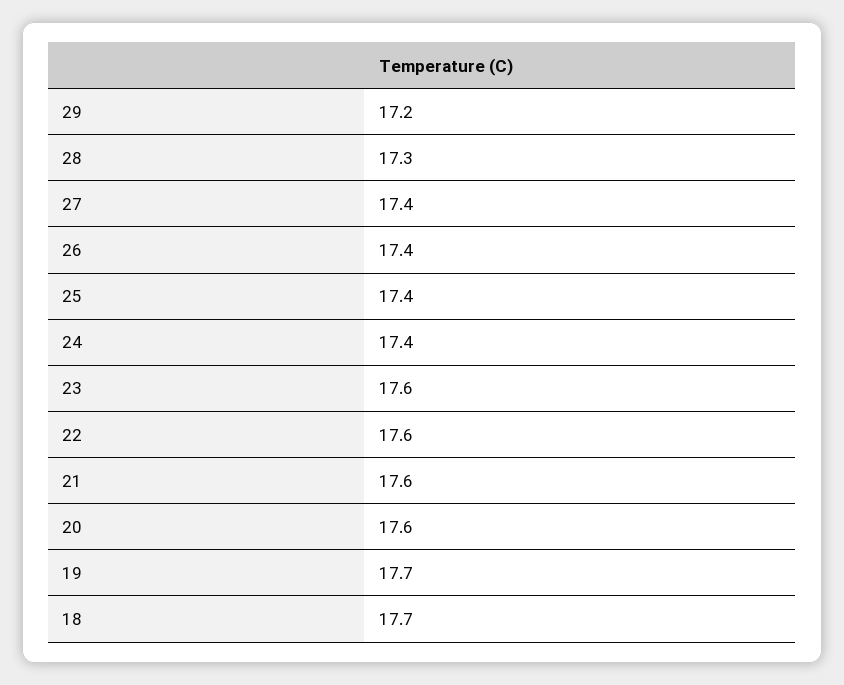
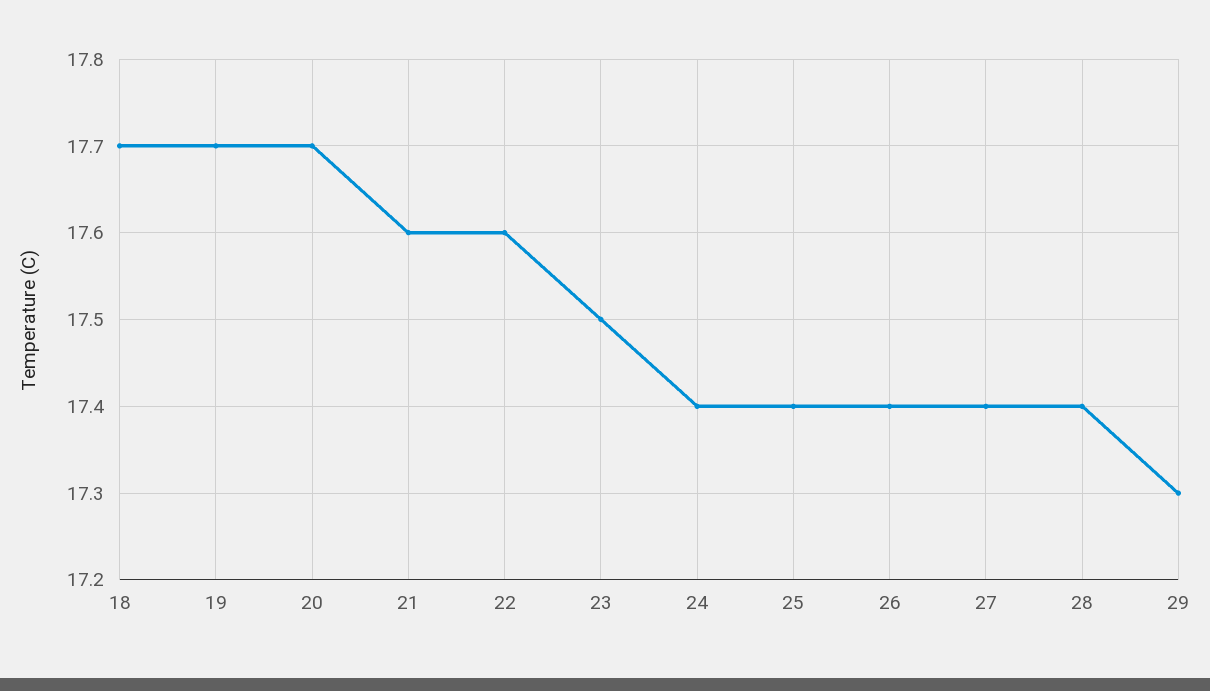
29: 17.2 -> 17.3
28: 17.3 -> 17.4
23: 17.6 -> 17.5
20: 17.6 -> 17.7

